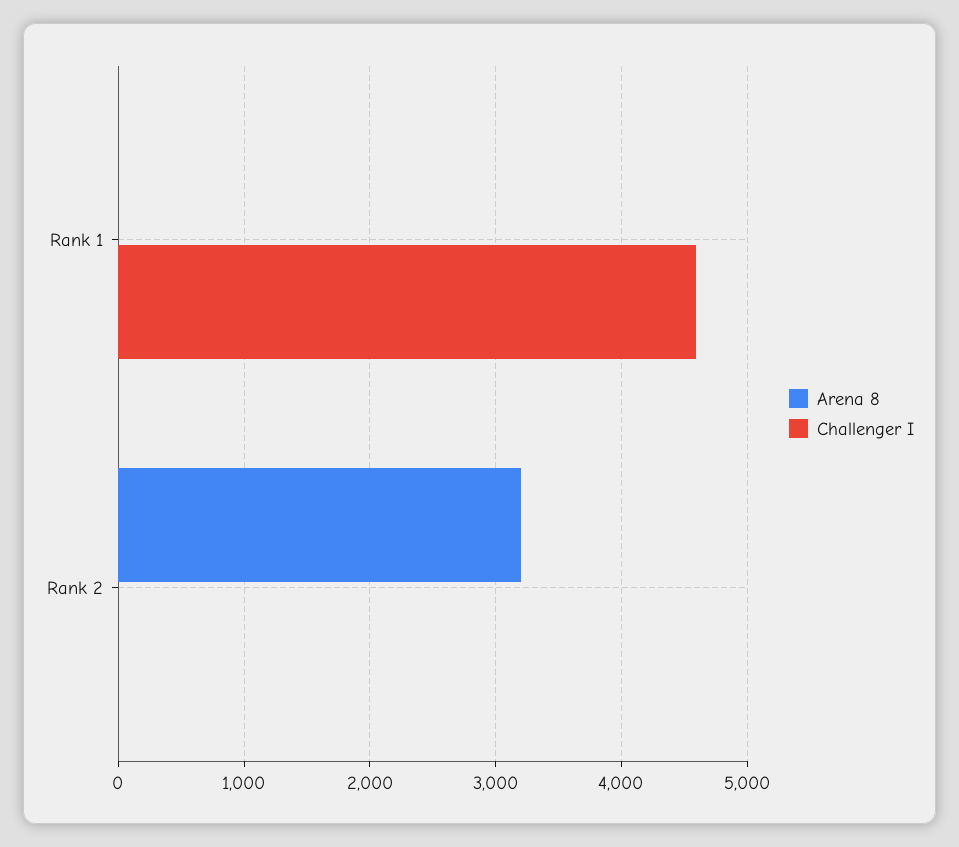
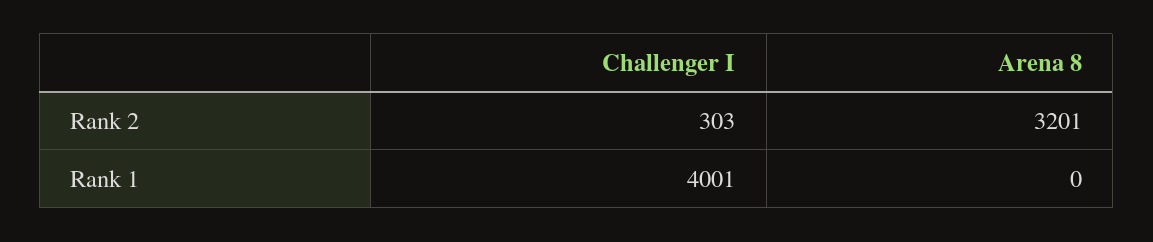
Challenger I, Rank 1: 4600 -> 4001
Challenger I, Rank 2: 0 -> 303

